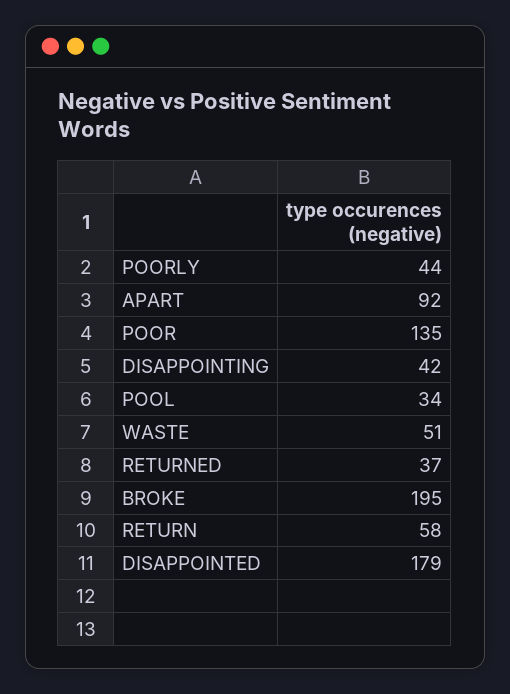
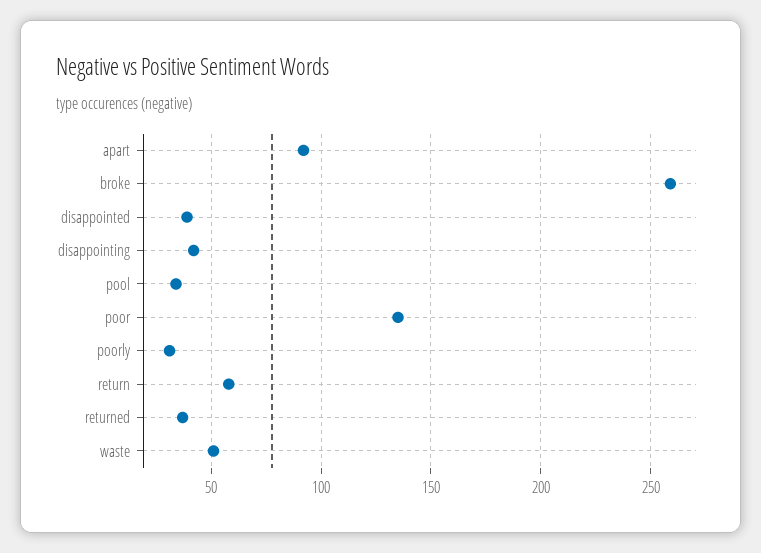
POORLY: 44 -> 30
BROKE: 195 -> 260
DISAPPOINTED: 179 -> 40

